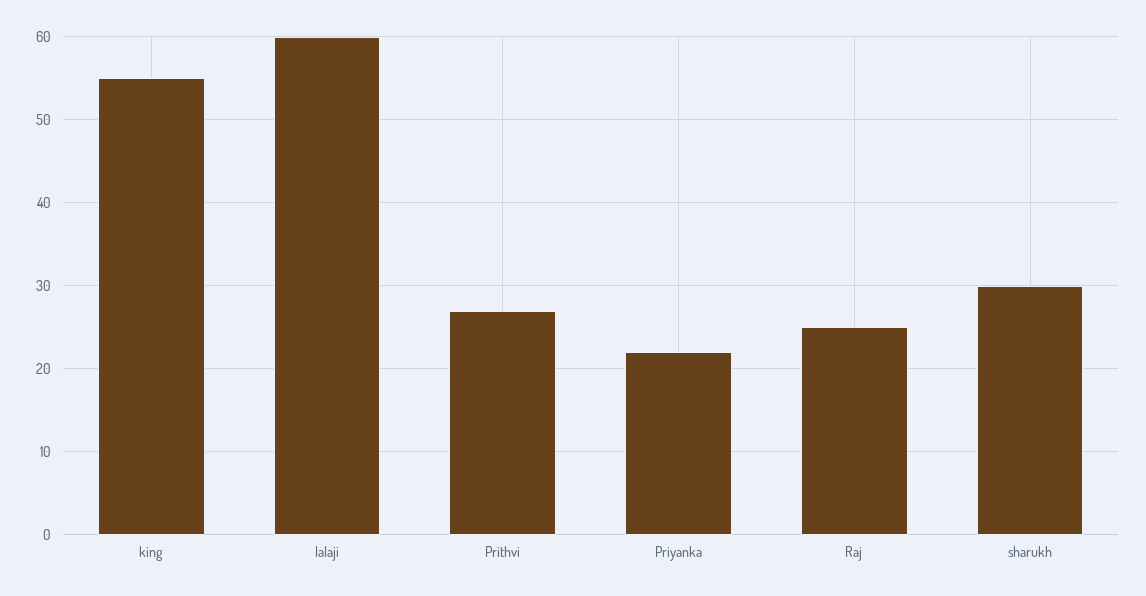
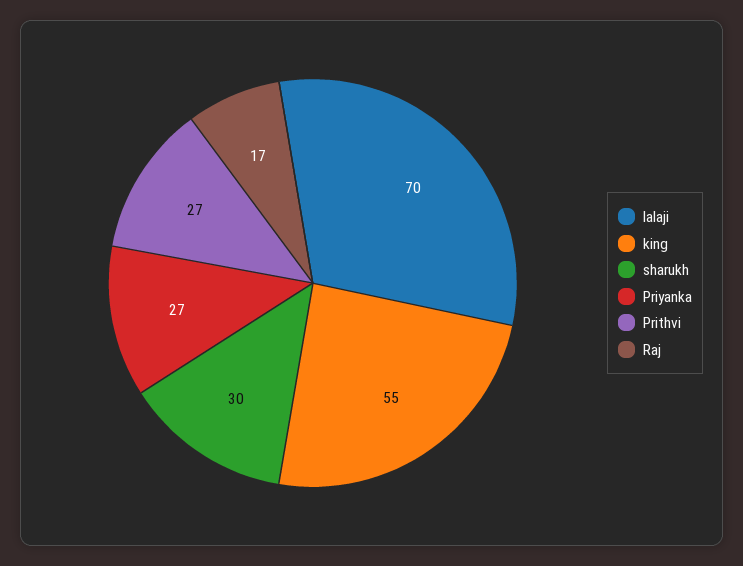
lalaji: 60 -> 70
Priyanka: 22 -> 27
Raj: 25 -> 17

